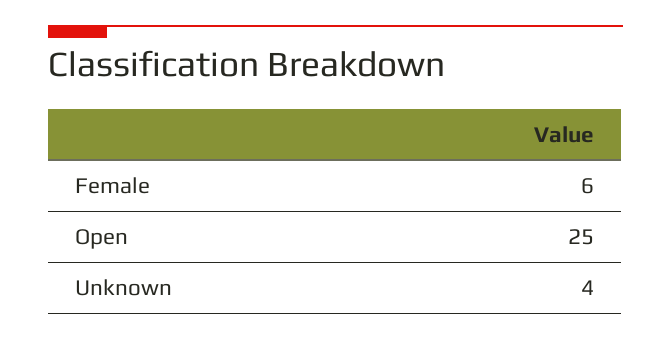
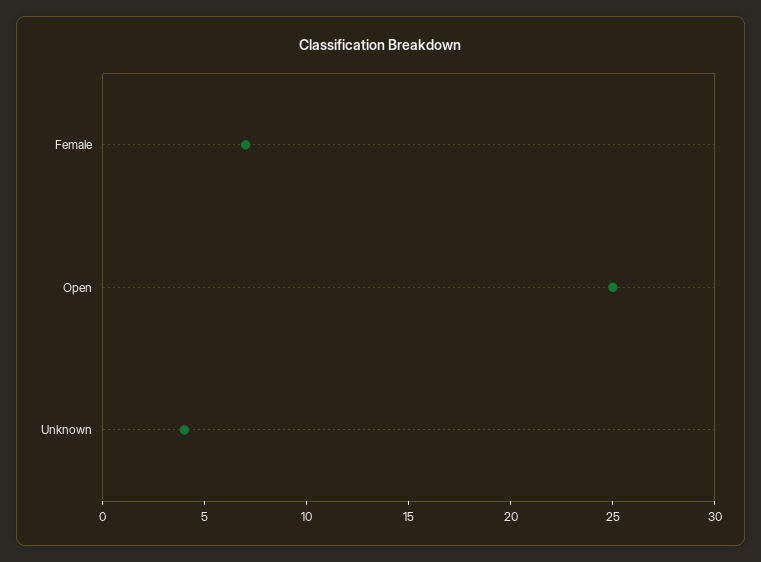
Female: 6 -> 7

